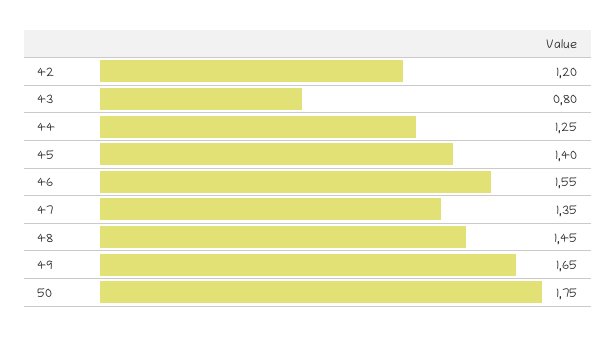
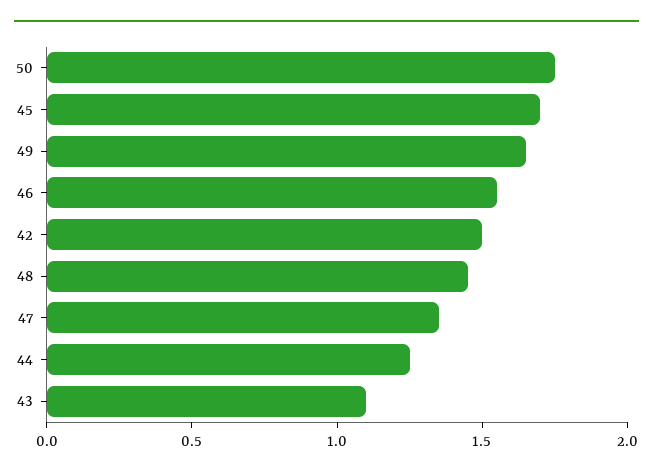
42: 1.2 -> 1.5
43: 0.8 -> 1.1
45: 1.4 -> 1.7

